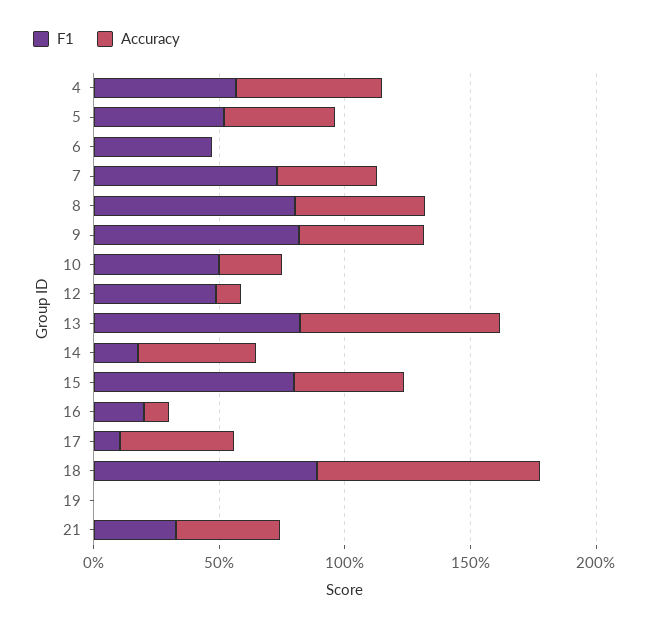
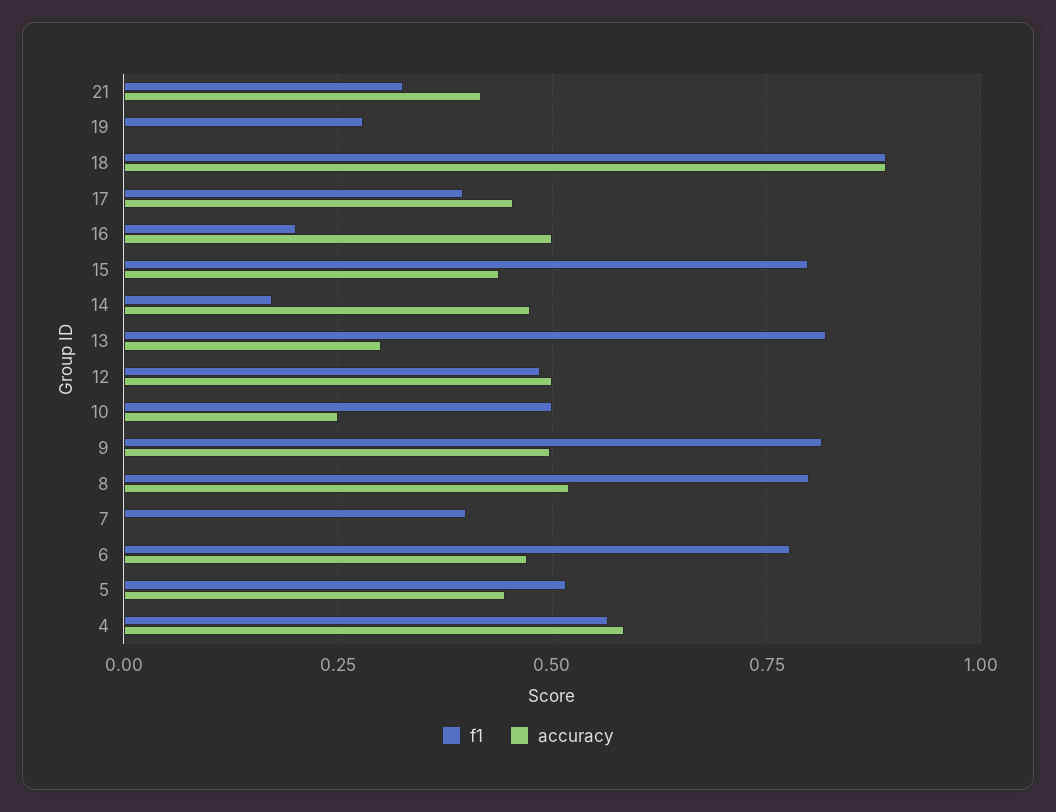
F1, 6: 0.5 -> 0.775
Accuracy, 6: 0 -> 0.475
F1, 7: 0.7 -> 0.4
Accuracy, 7: 0.4 -> 0
Accuracy, 12: 0.1 -> 0.5
Accuracy, 13: 0.8 -> 0.3
Accuracy, 16: 0.1 -> 0.5
F1, 17: 0.1 -> 0.4
F1, 19: 0 -> 0.275

